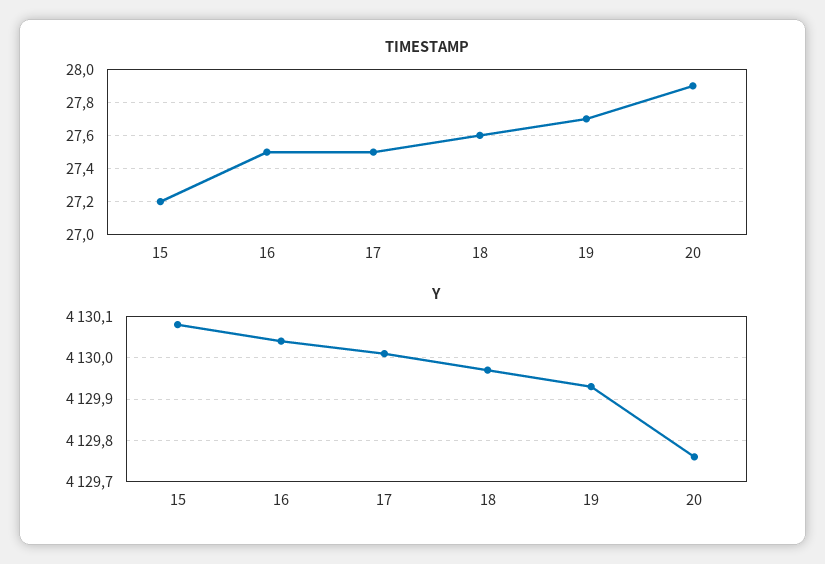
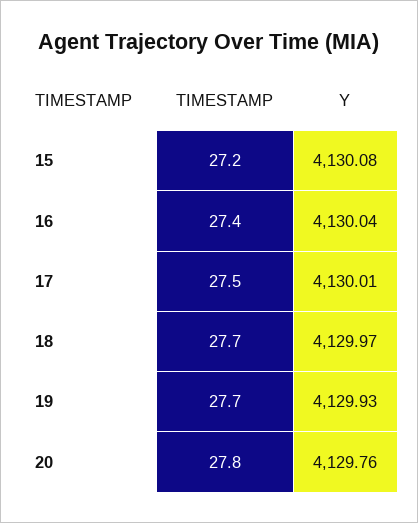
TIMESTAMP, 16: 27.5 -> 27.4
TIMESTAMP, 18: 27.6 -> 27.7
TIMESTAMP, 20: 27.9 -> 27.8

